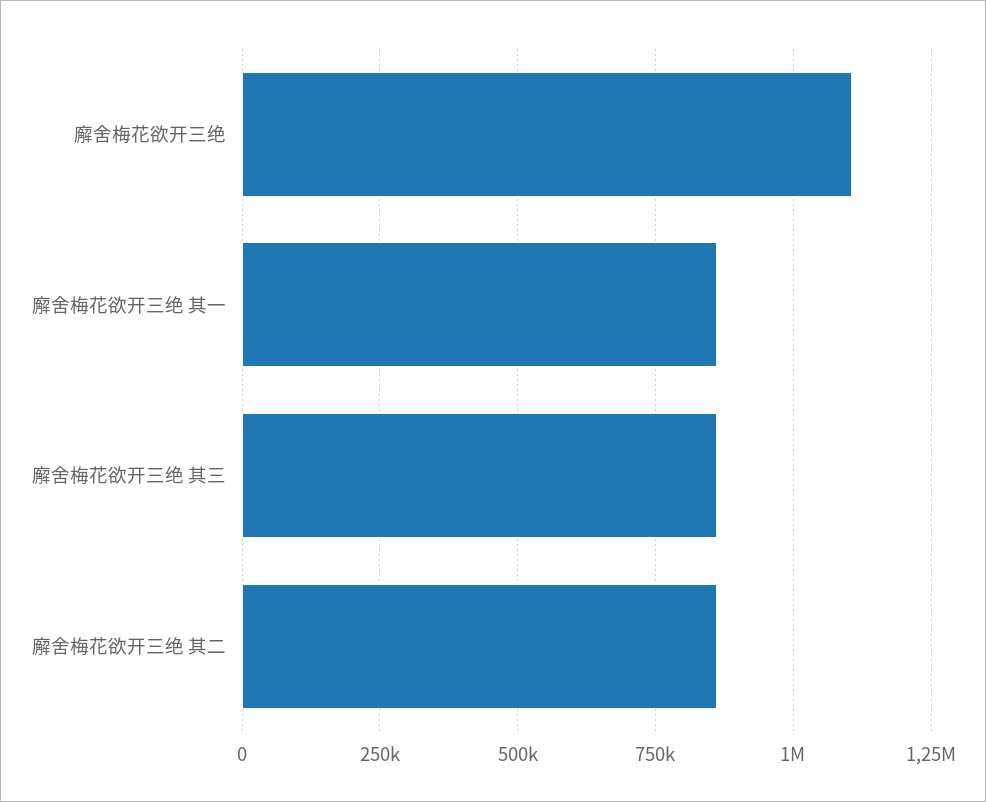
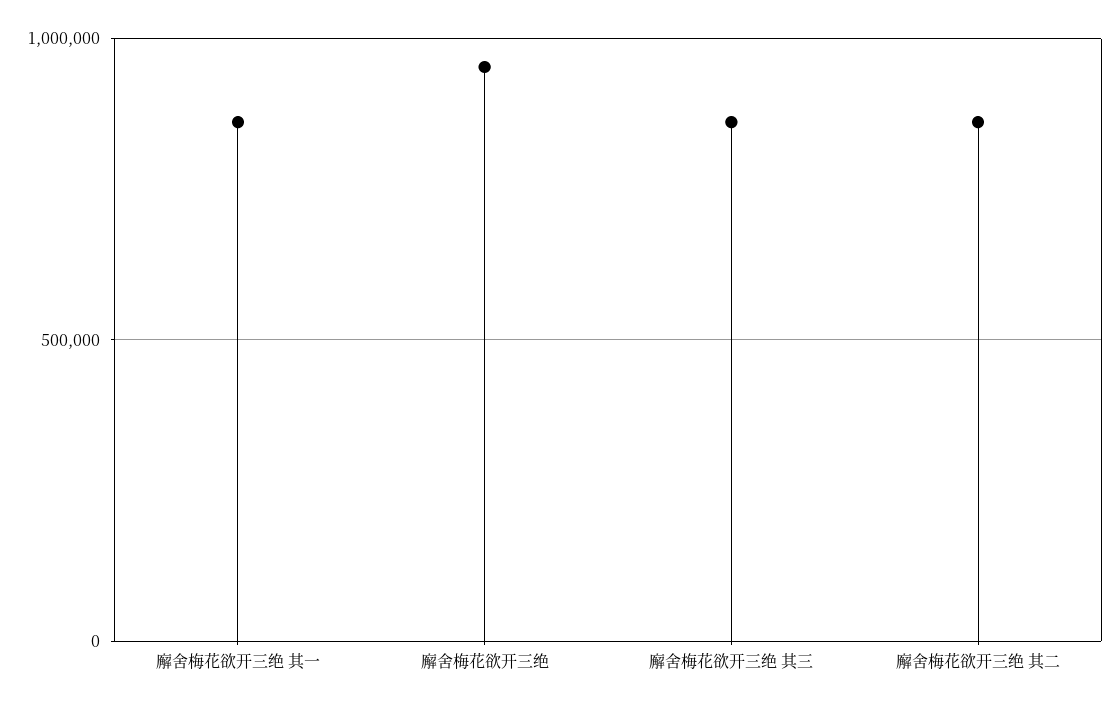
廨舍梅花欲开三绝: 1100000 -> 950000

